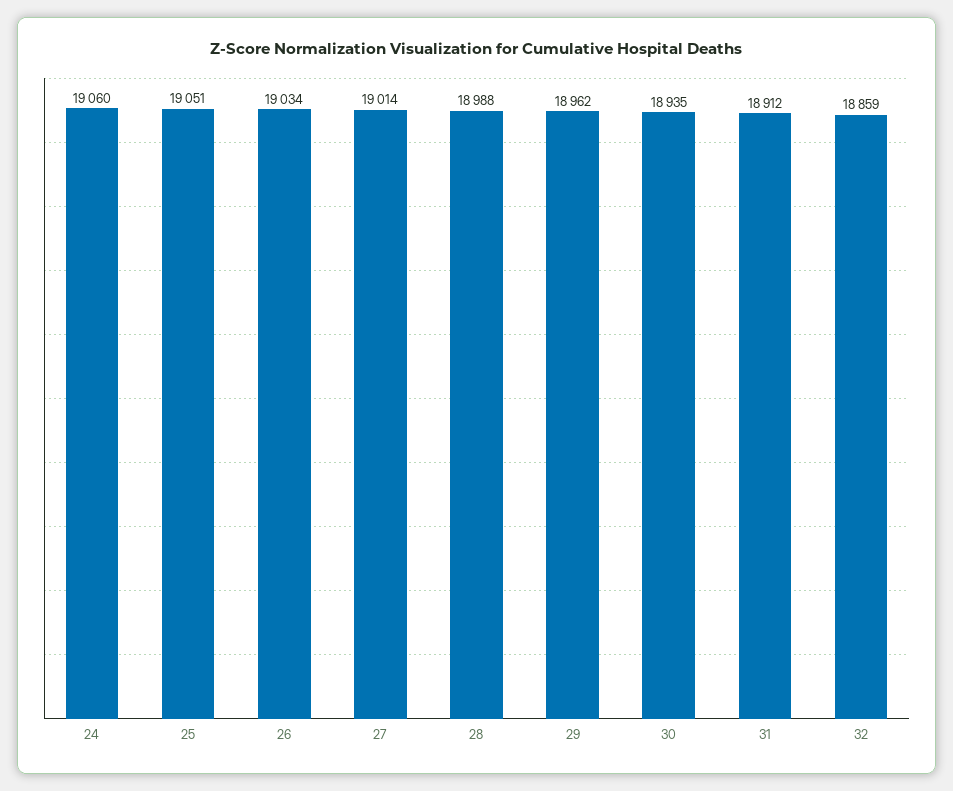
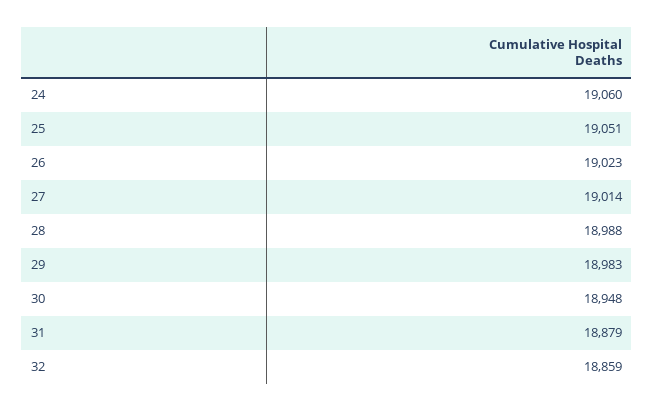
26: 19034 -> 19023
29: 18962 -> 18983
30: 18935 -> 18948
31: 18912 -> 18879

